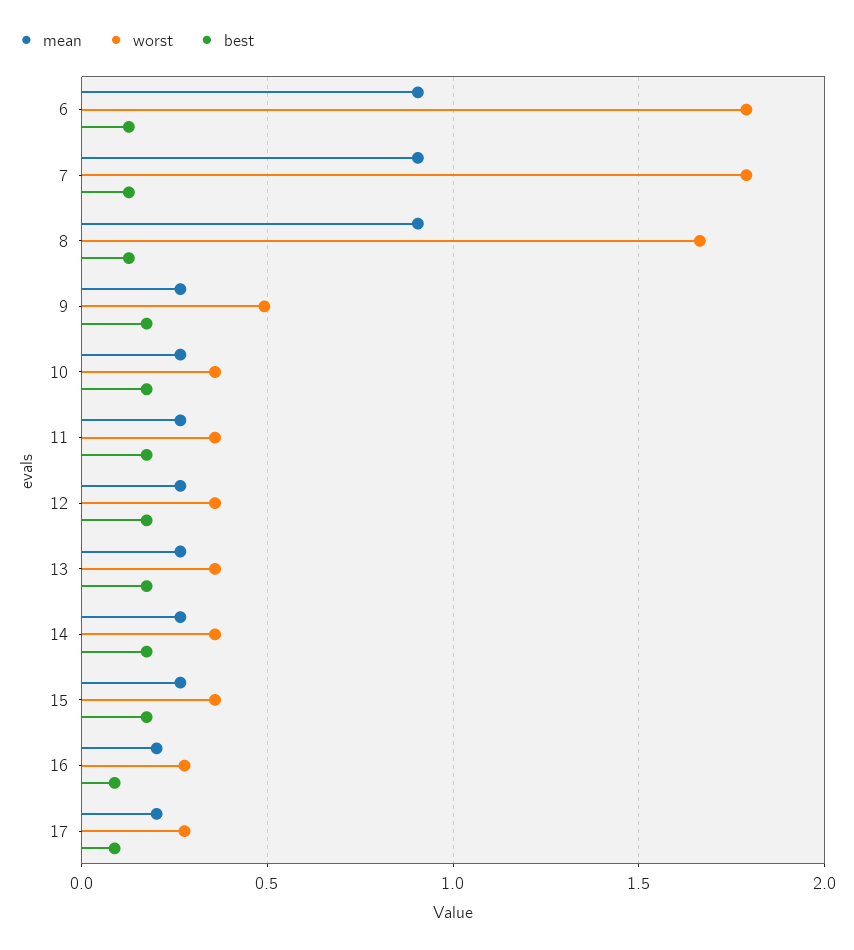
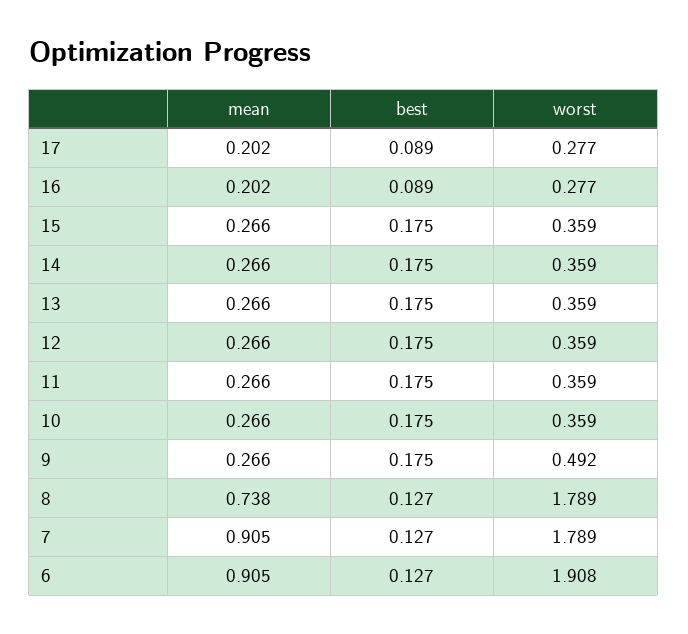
worst, 6: 1.8 -> 1.908
mean, 8: 0.9 -> 0.738
worst, 8: 1.65 -> 1.789

